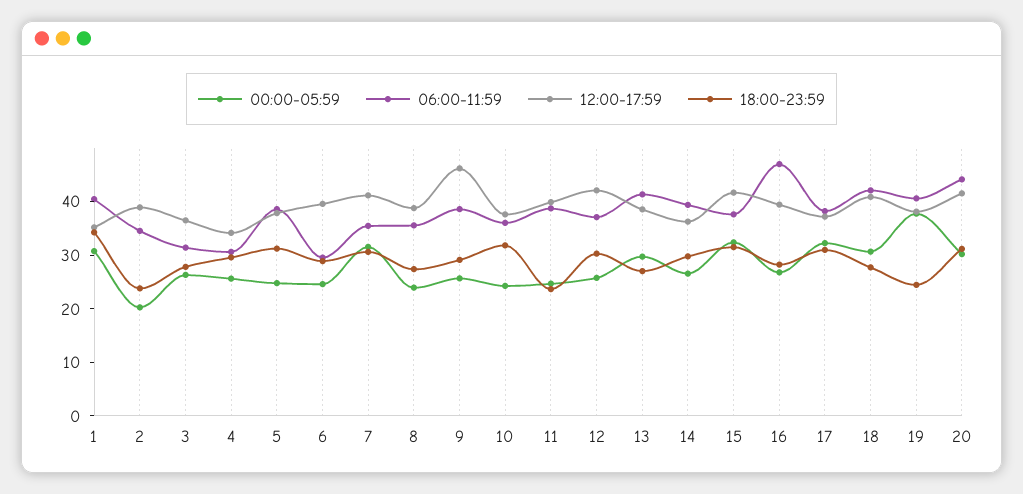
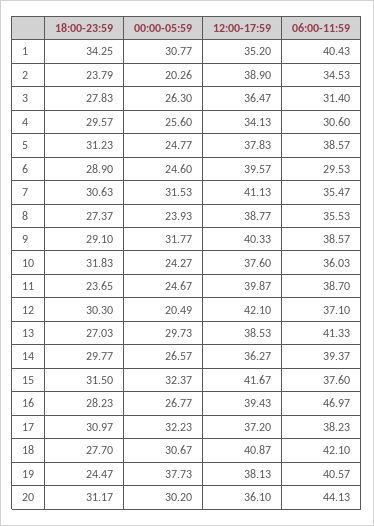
00:00-05:59, 9: 26 -> 31.77
12:00-17:59, 9: 46 -> 40.33
00:00-05:59, 12: 26 -> 20.49
12:00-17:59, 20: 42 -> 36.1

